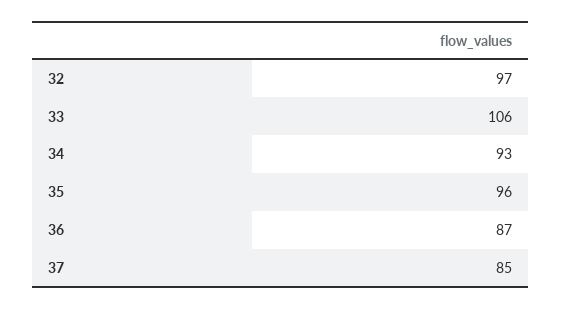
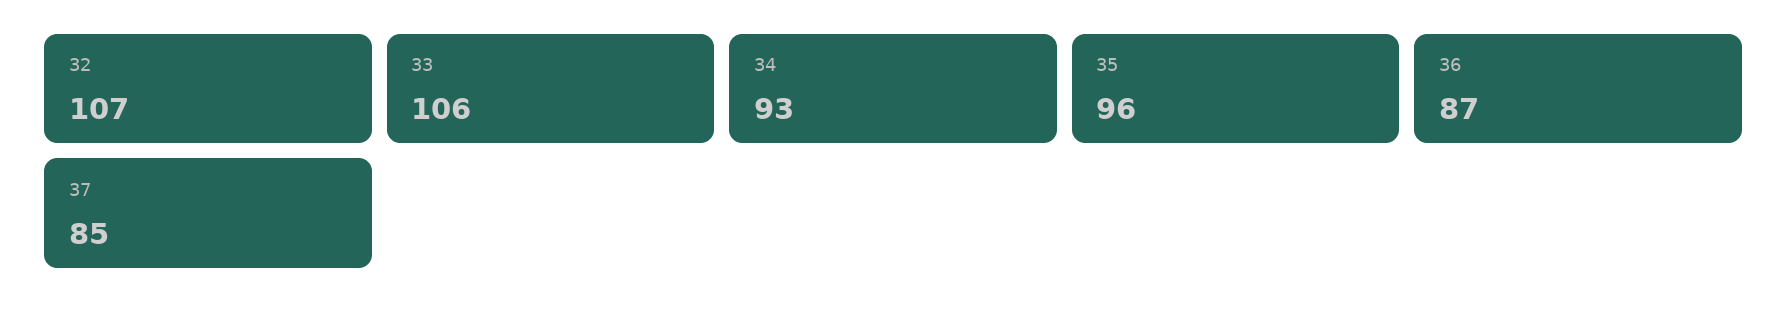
32: 97 -> 107

